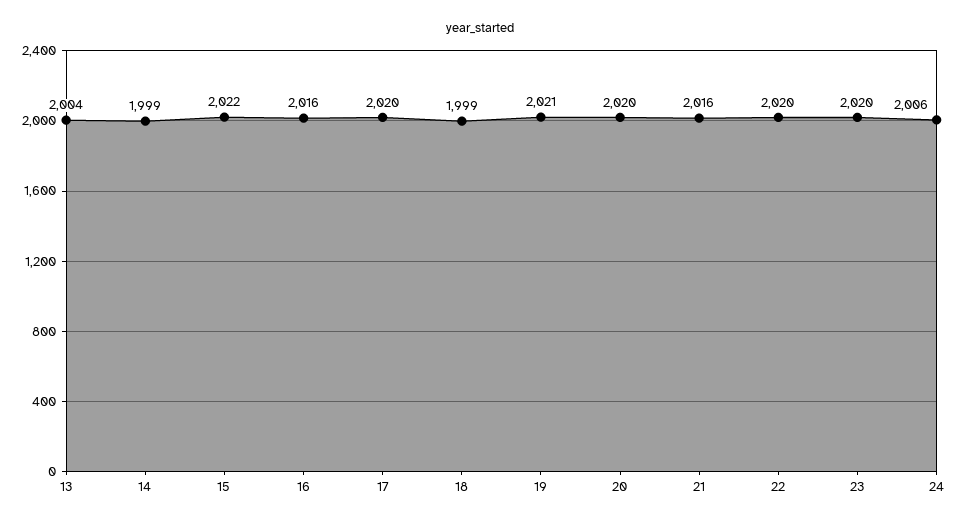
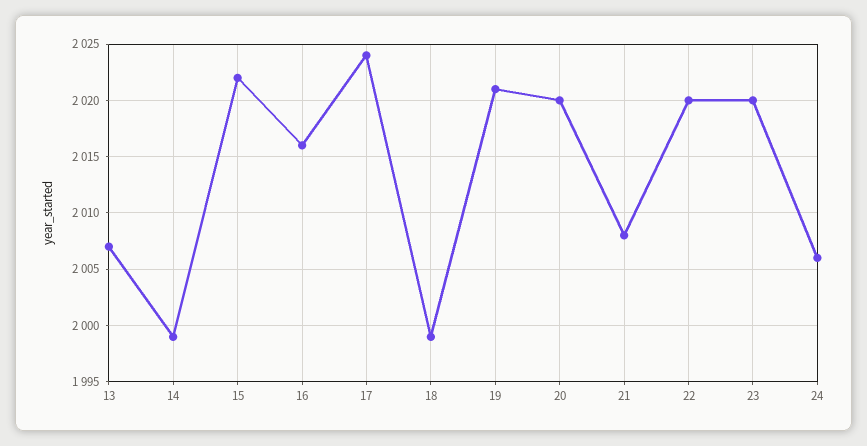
13: 2004 -> 2007
17: 2020 -> 2024
21: 2016 -> 2008

